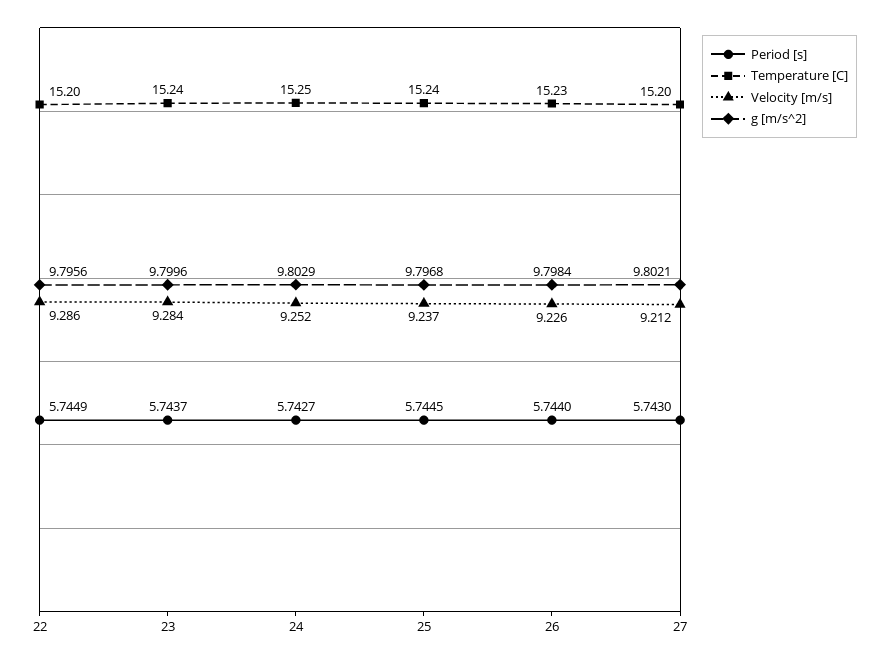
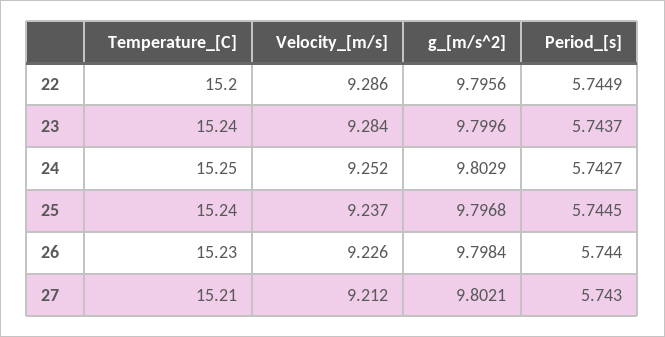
Temperature [C], 27: 15.2 -> 15.21

